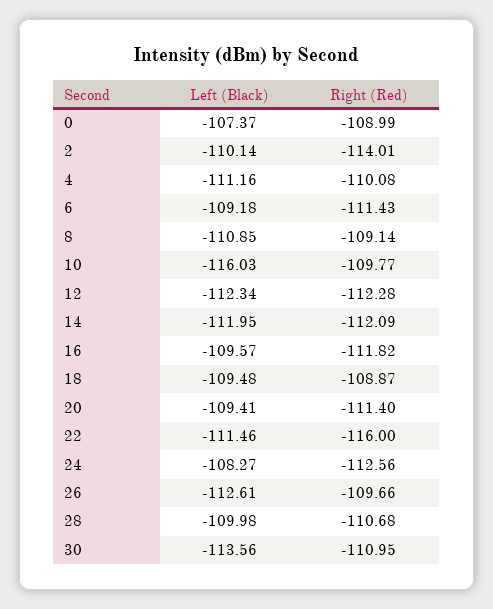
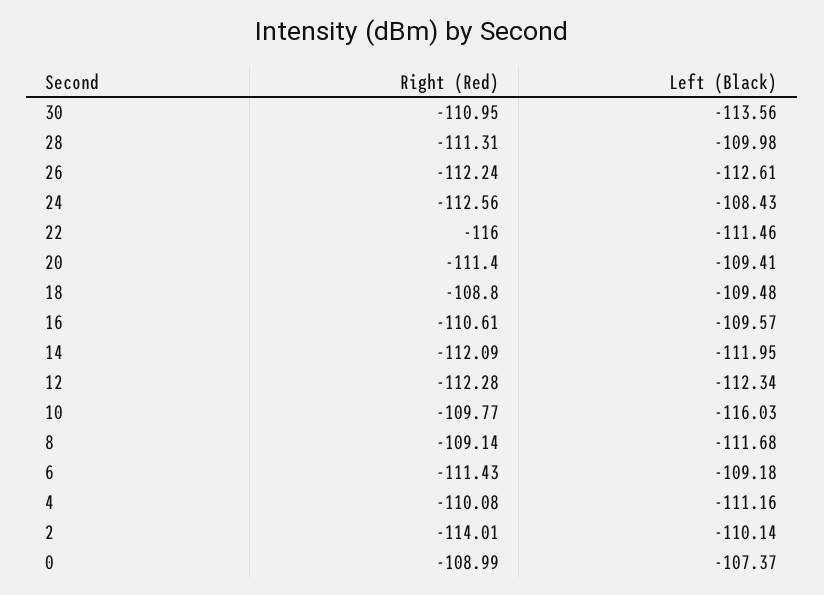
Left (Black), 8: -110.85 -> -111.68
Right (Red), 16: -111.82 -> -110.61
Right (Red), 18: -108.87 -> -108.8
Left (Black), 24: -108.27 -> -108.43
Right (Red), 26: -109.66 -> -112.24
Right (Red), 28: -110.68 -> -111.31

